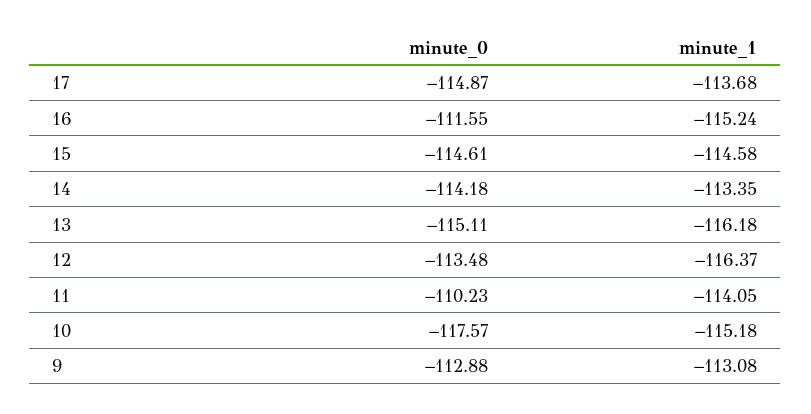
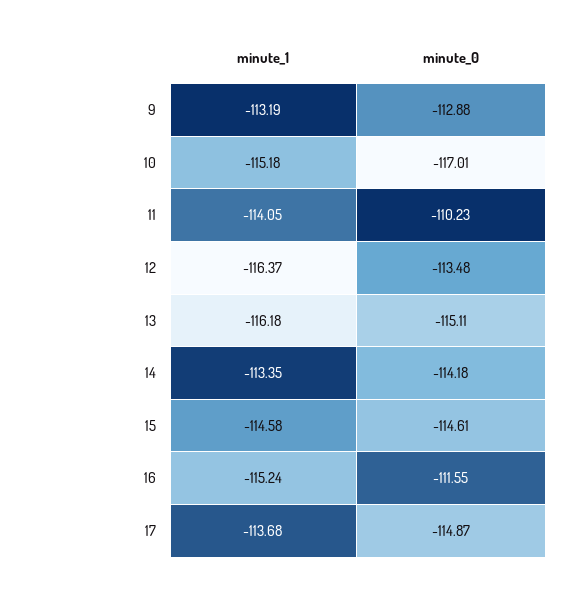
minute_0, 10: -117.57 -> -117.01
minute_1, 9: -113.08 -> -113.19

